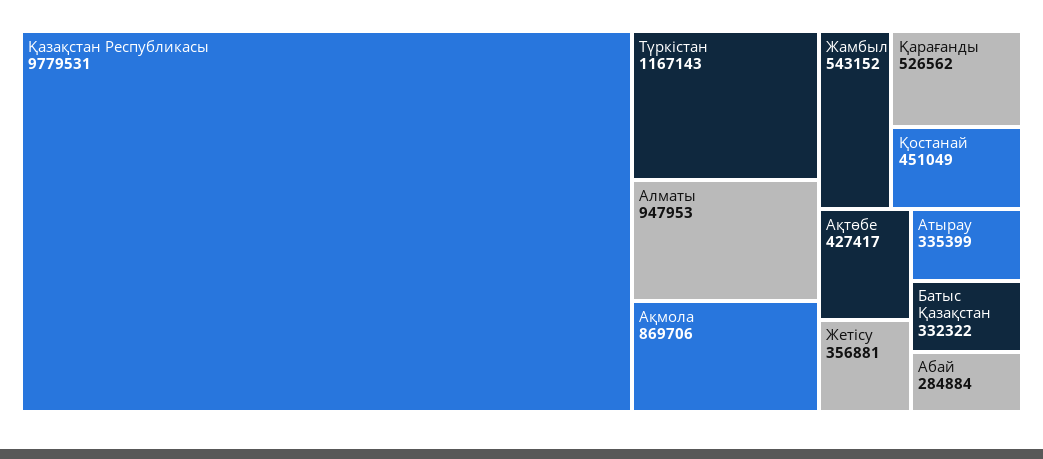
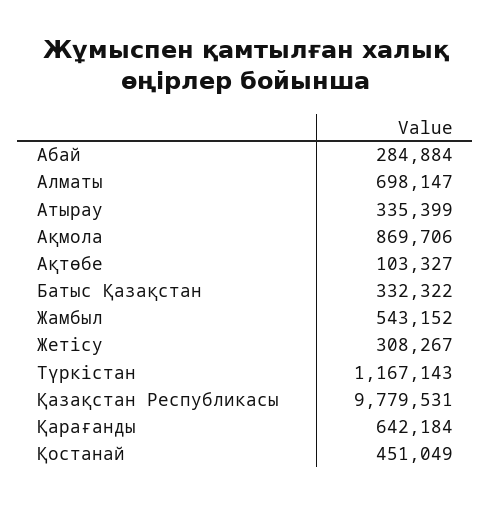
Алматы: 947953 -> 698147
Қарағанды: 526562 -> 642184
Ақтөбе: 427417 -> 103327
Жетісу: 356881 -> 308267

